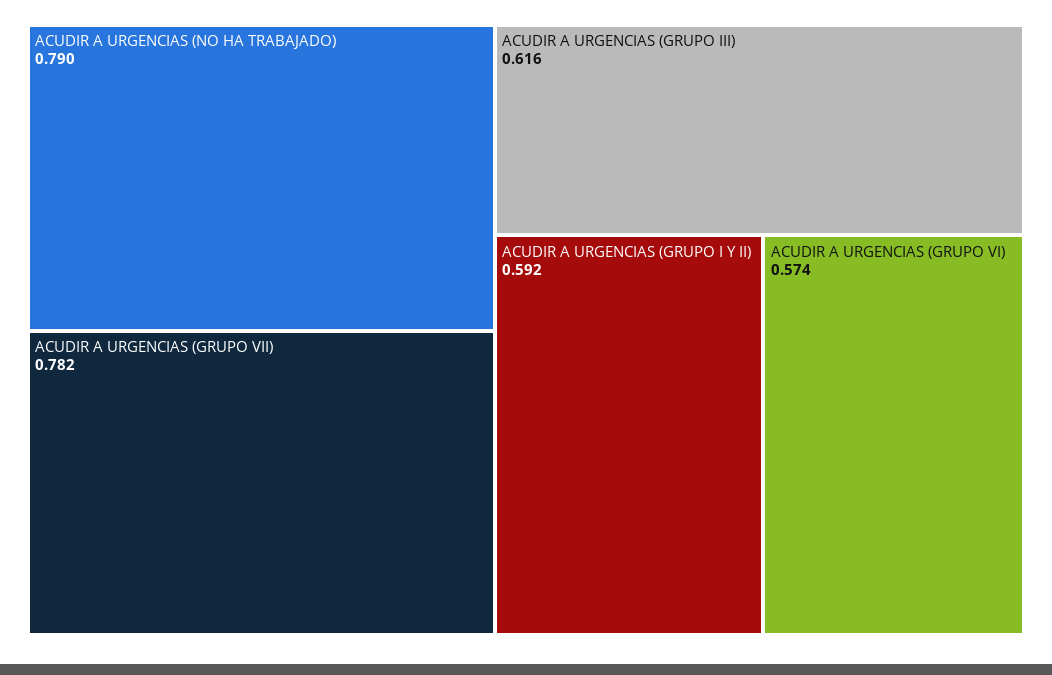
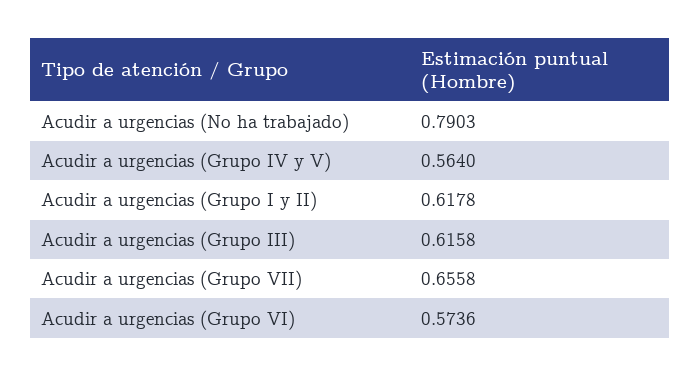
ACUDIR A URGENCIAS (GRUPO VII): 0.782 -> 0.6558
ACUDIR A URGENCIAS (GRUPO I Y II): 0.592 -> 0.6178
Acudir a urgencias (Grupo IV y V): none -> 0.564

